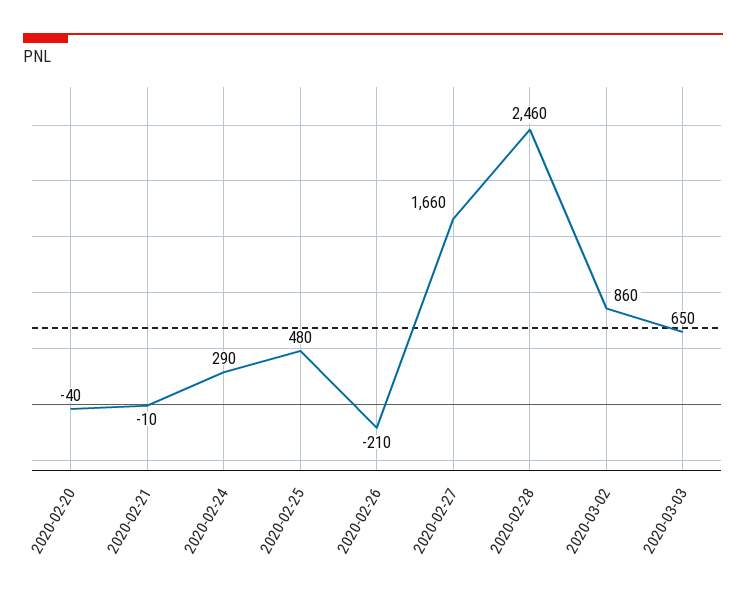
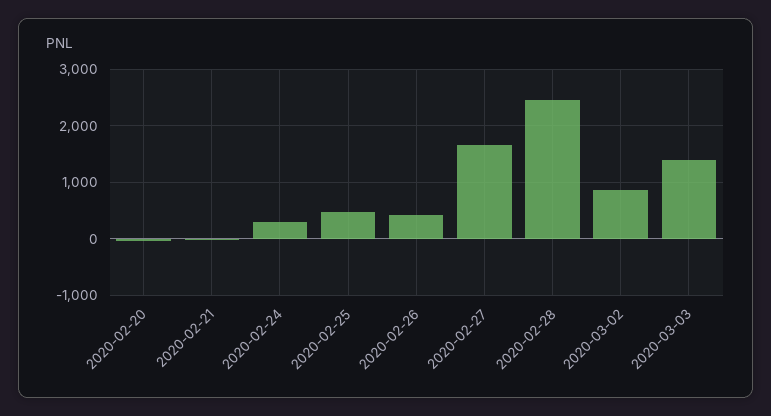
2020-02-26: -210 -> 400
2020-03-03: 650 -> 1400

